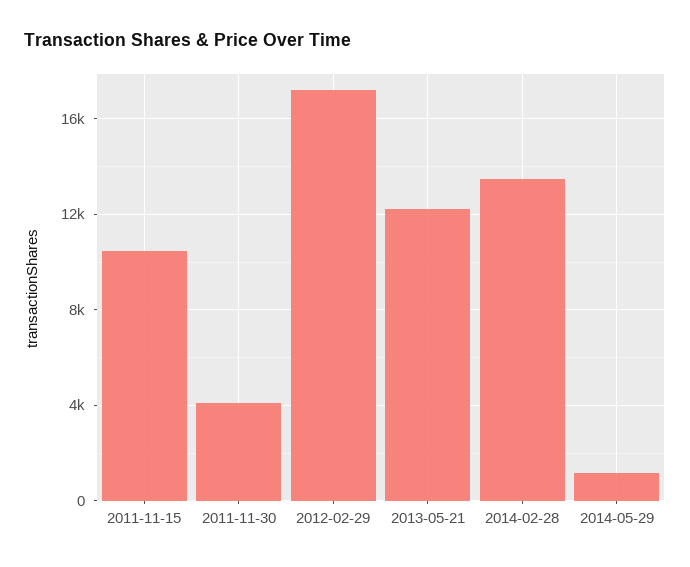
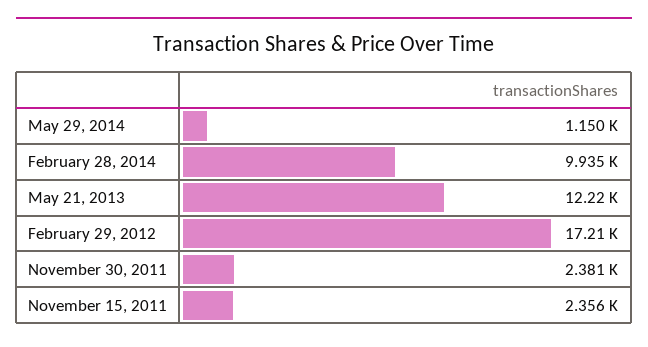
2011-11-15: 10500 -> 2356
2011-11-30: 4000 -> 2381
2014-02-28: 13500 -> 9935

